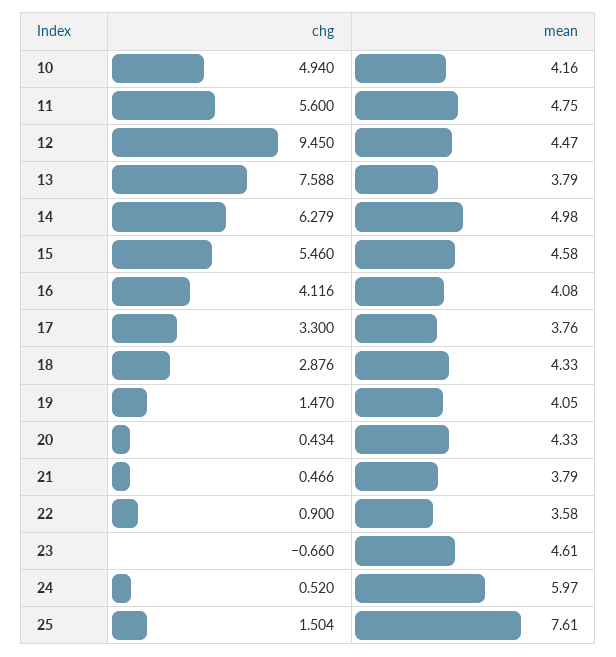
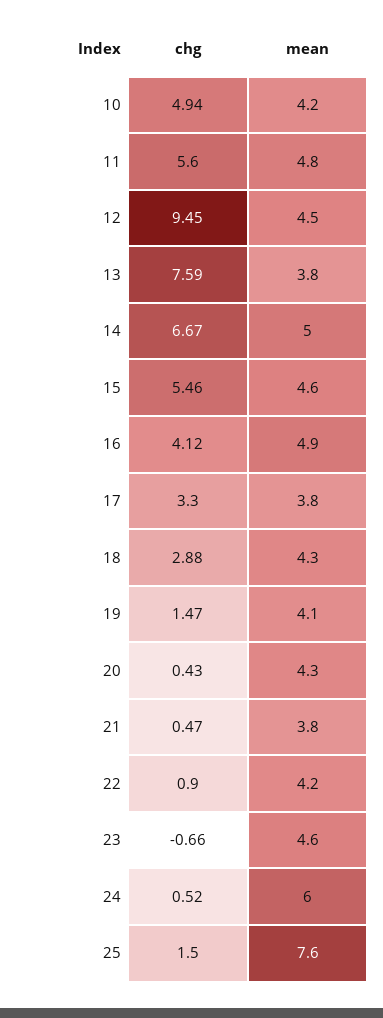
chg, 14: 6.279 -> 6.67
mean, 16: 4.08 -> 4.9
mean, 22: 3.58 -> 4.2

